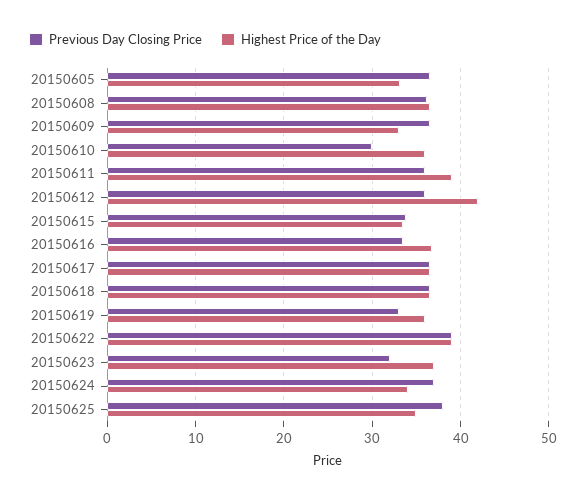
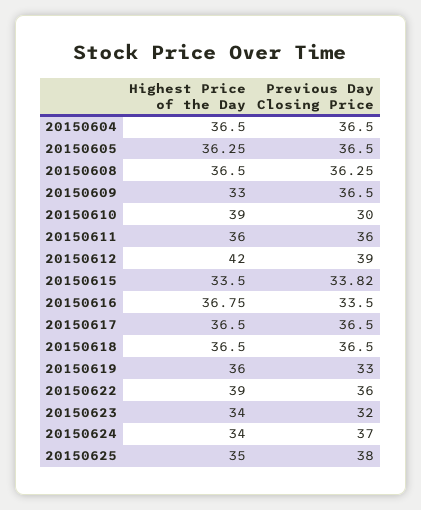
Highest Price of the Day, 20150605: 33 -> 36.25
Highest Price of the Day, 20150610: 36 -> 39
Highest Price of the Day, 20150611: 39 -> 36
Previous Day Closing Price, 20150612: 36 -> 39
Previous Day Closing Price, 20150622: 39 -> 36
Highest Price of the Day, 20150623: 37 -> 34
Highest Price of the Day, 20150604: none -> 36.5
Previous Day Closing Price, 20150604: none -> 36.5

